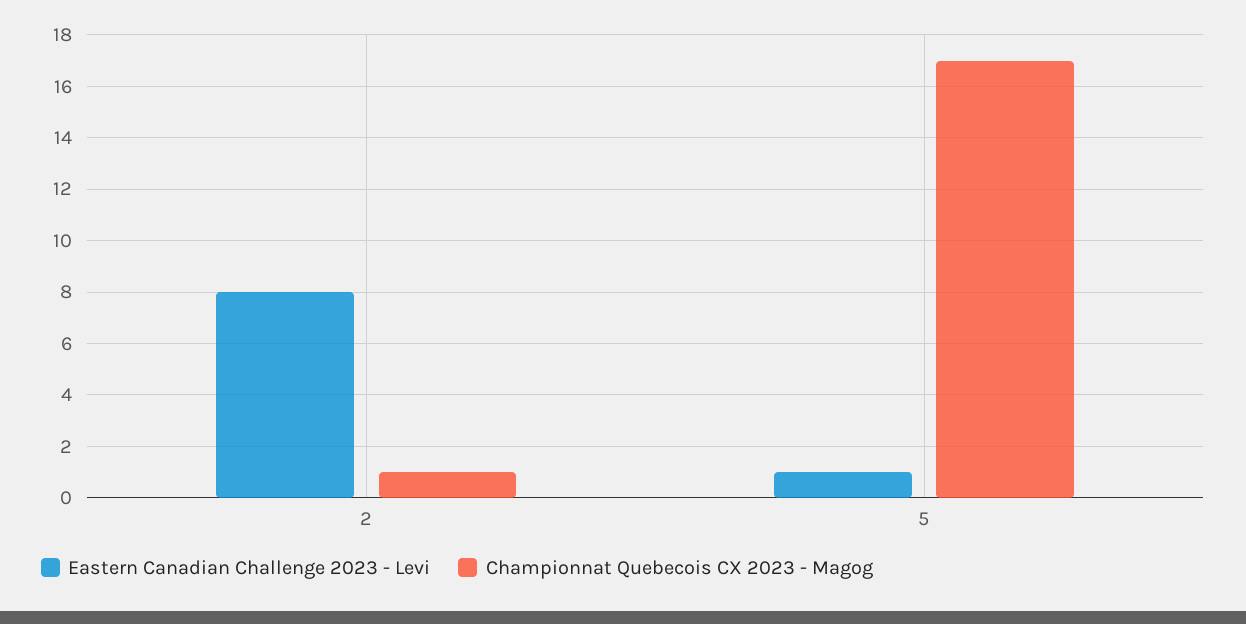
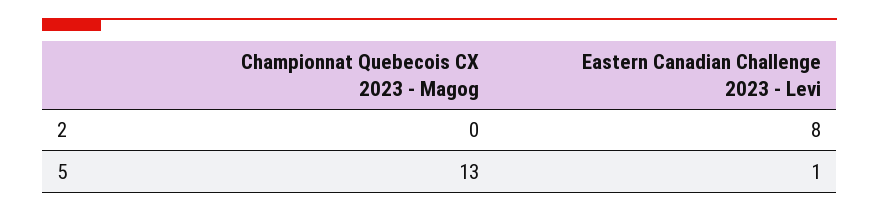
Championnat Quebecois CX 2023 - Magog, 2: 1 -> 0
Championnat Quebecois CX 2023 - Magog, 5: 17 -> 13

